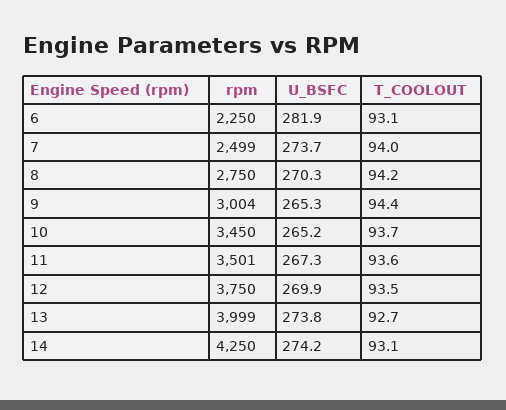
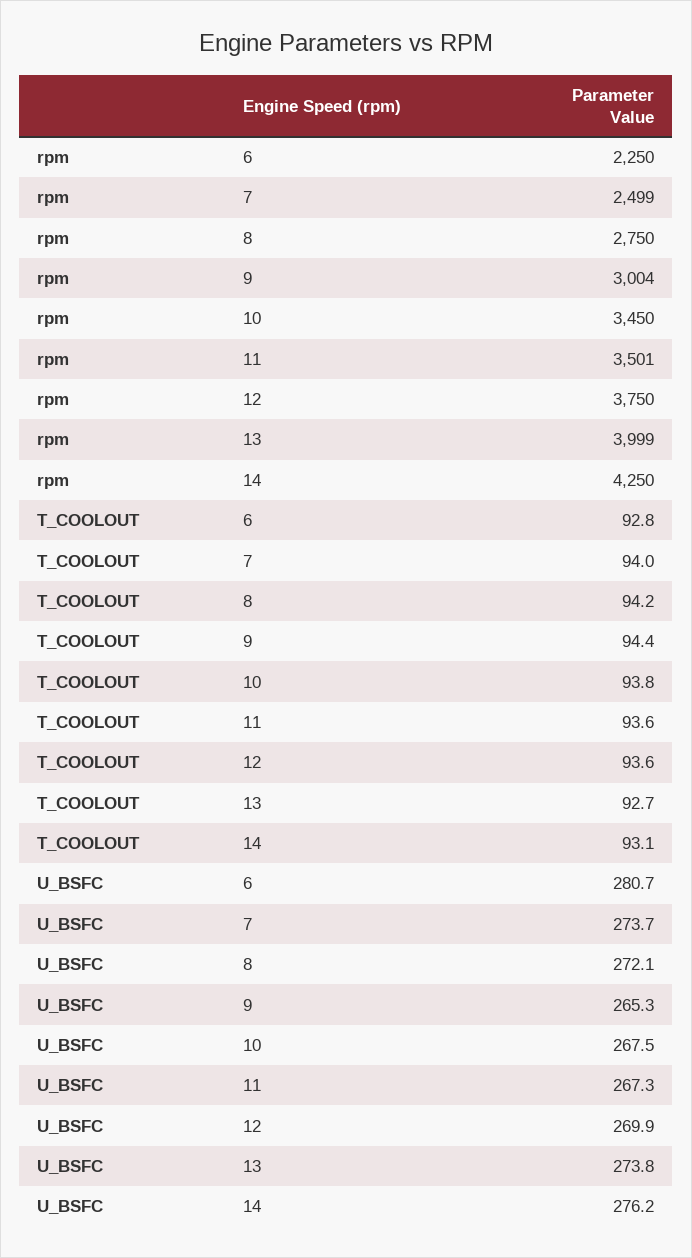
U_BSFC, 6: 281.9 -> 280.7
T_COOLOUT, 6: 93.1 -> 92.8
U_BSFC, 8: 270.3 -> 272.1
U_BSFC, 10: 265.2 -> 267.5
T_COOLOUT, 10: 93.7 -> 93.8
T_COOLOUT, 12: 93.5 -> 93.6
U_BSFC, 14: 274.2 -> 276.2

